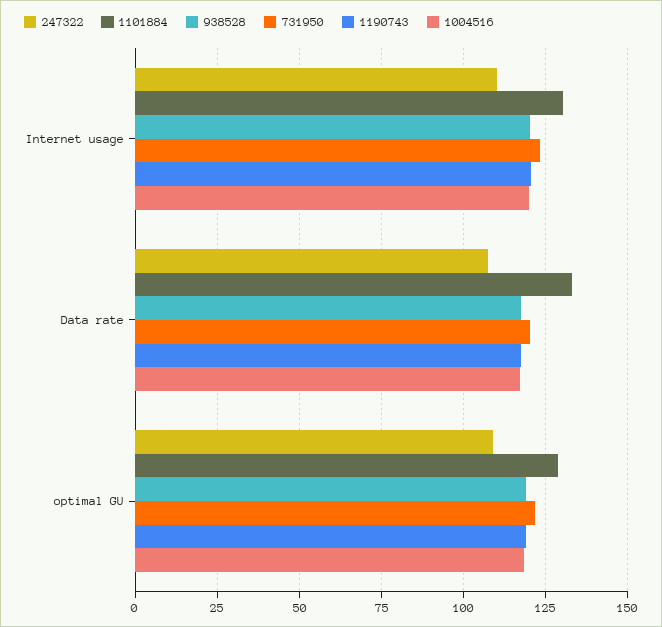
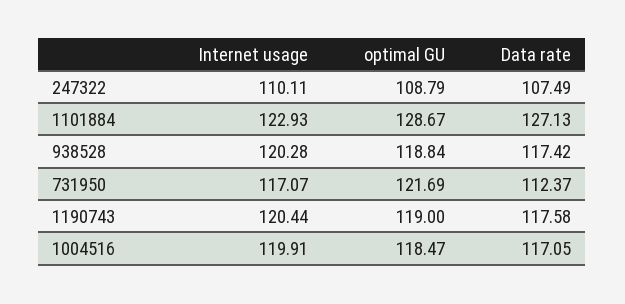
1101884, Internet usage: 130 -> 122.93
731950, Internet usage: 122.5 -> 117.07
1101884, Data rate: 132.5 -> 127.13
731950, Data rate: 120 -> 112.37

